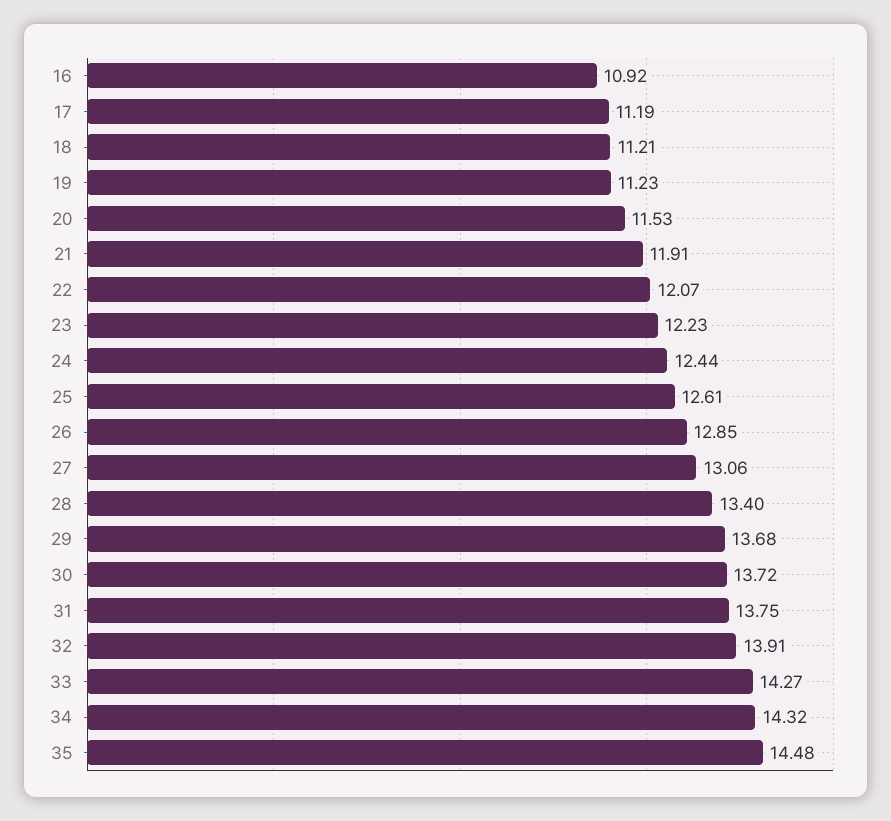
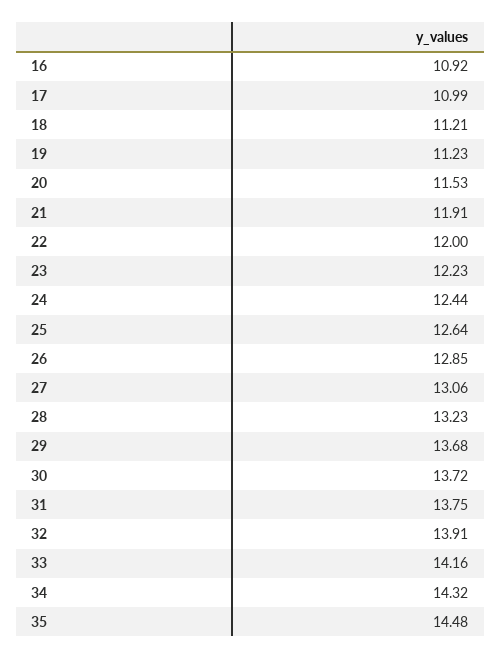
17: 11.19 -> 10.99
22: 12.07 -> 12
25: 12.61 -> 12.64
28: 13.4 -> 13.23
33: 14.27 -> 14.16

